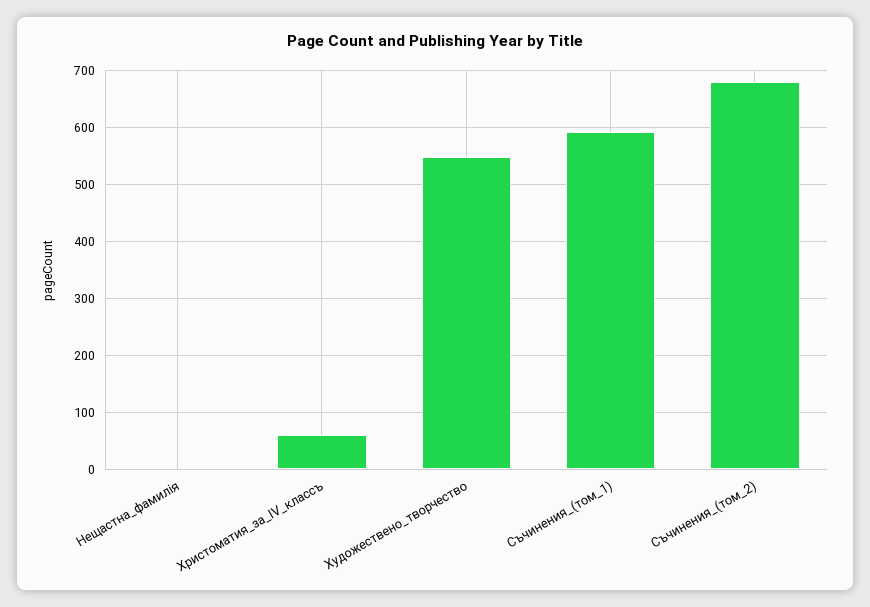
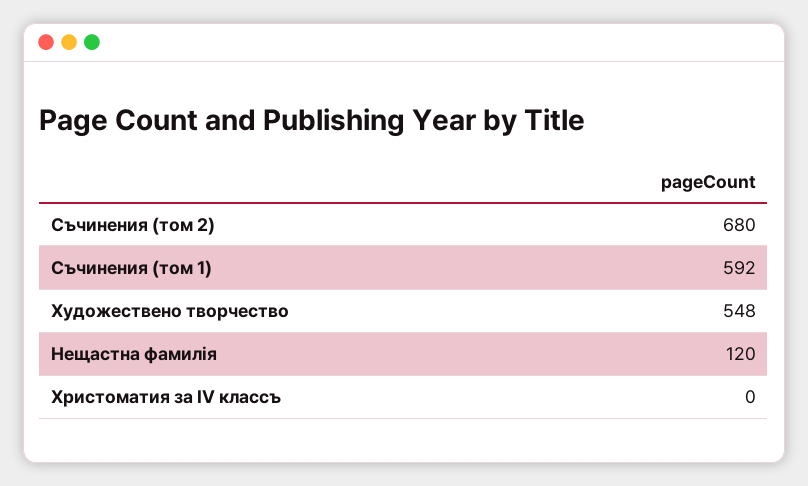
Нещастна_фамилiя: 0 -> 120
Христоматия_за_IV_классъ: 60 -> 0

